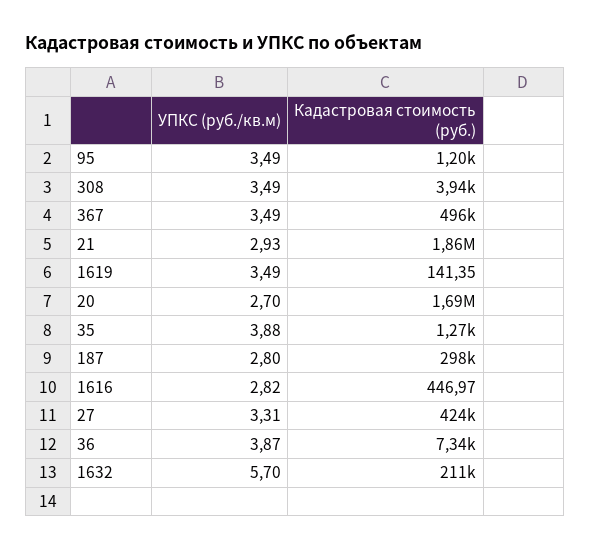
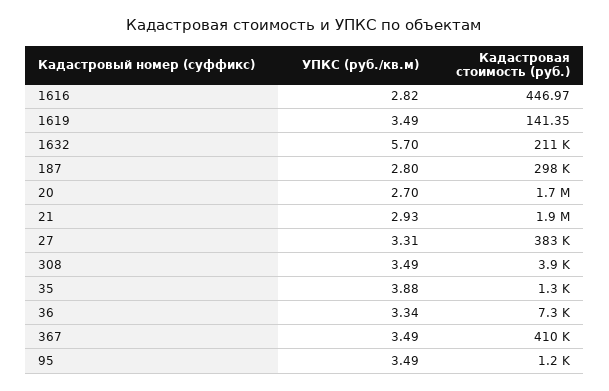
Кадастровая стоимость (руб.), 367: 496000 -> 410000
Кадастровая стоимость (руб.), 27: 424000 -> 383000
УПКС (руб./кв.м), 36: 3.87 -> 3.34

